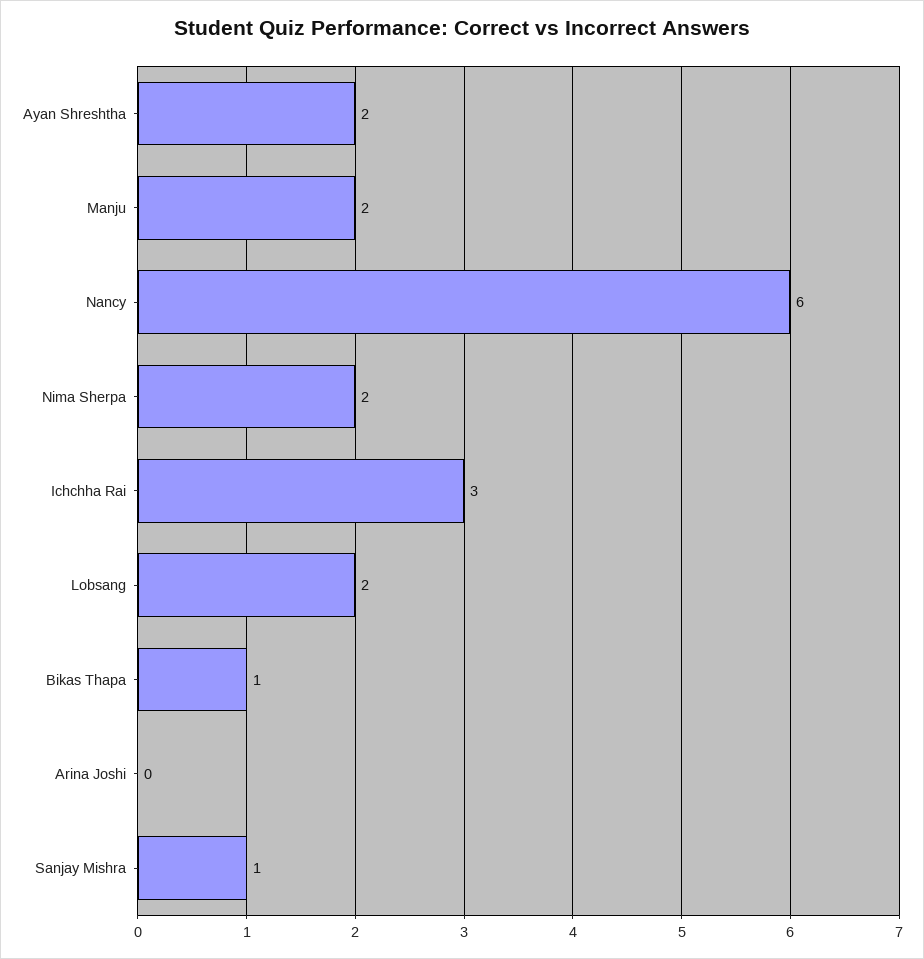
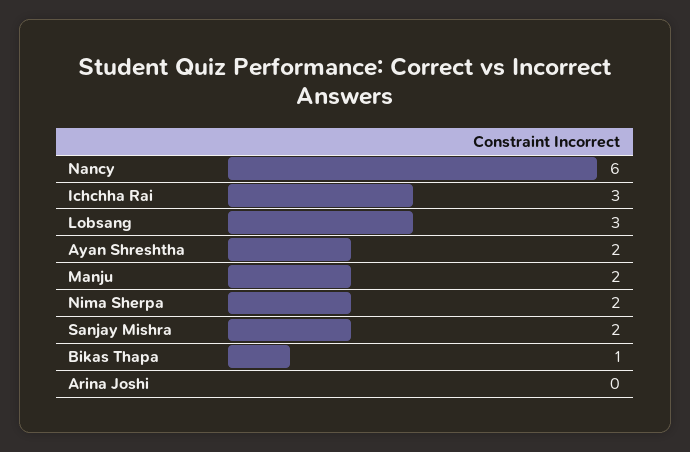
Lobsang: 2 -> 3
Sanjay Mishra: 1 -> 2

